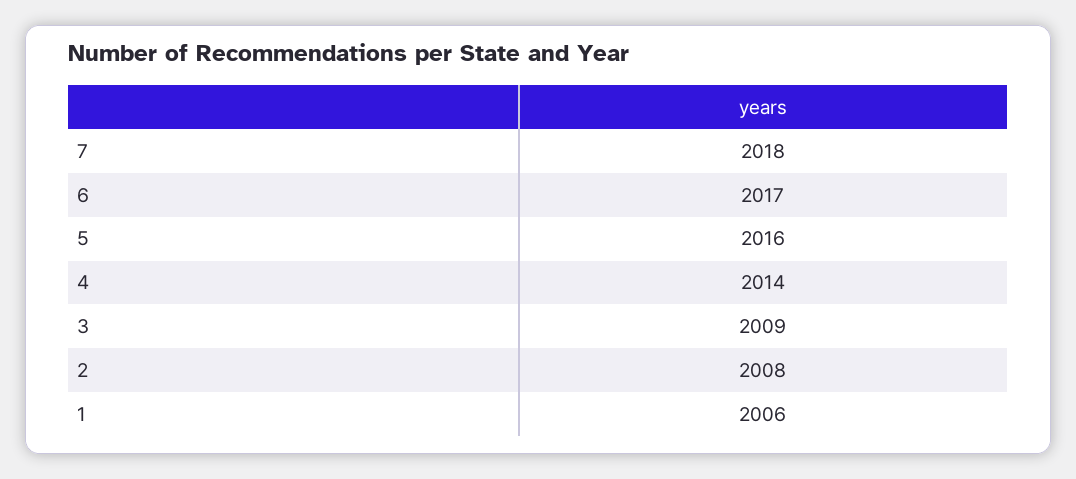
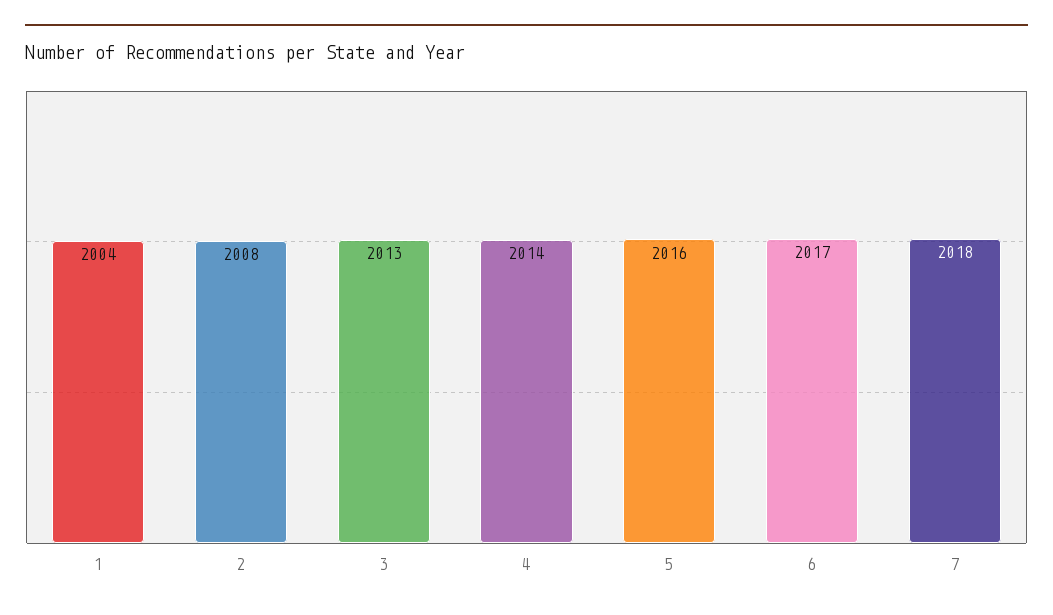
3: 2009 -> 2013
1: 2006 -> 2004

